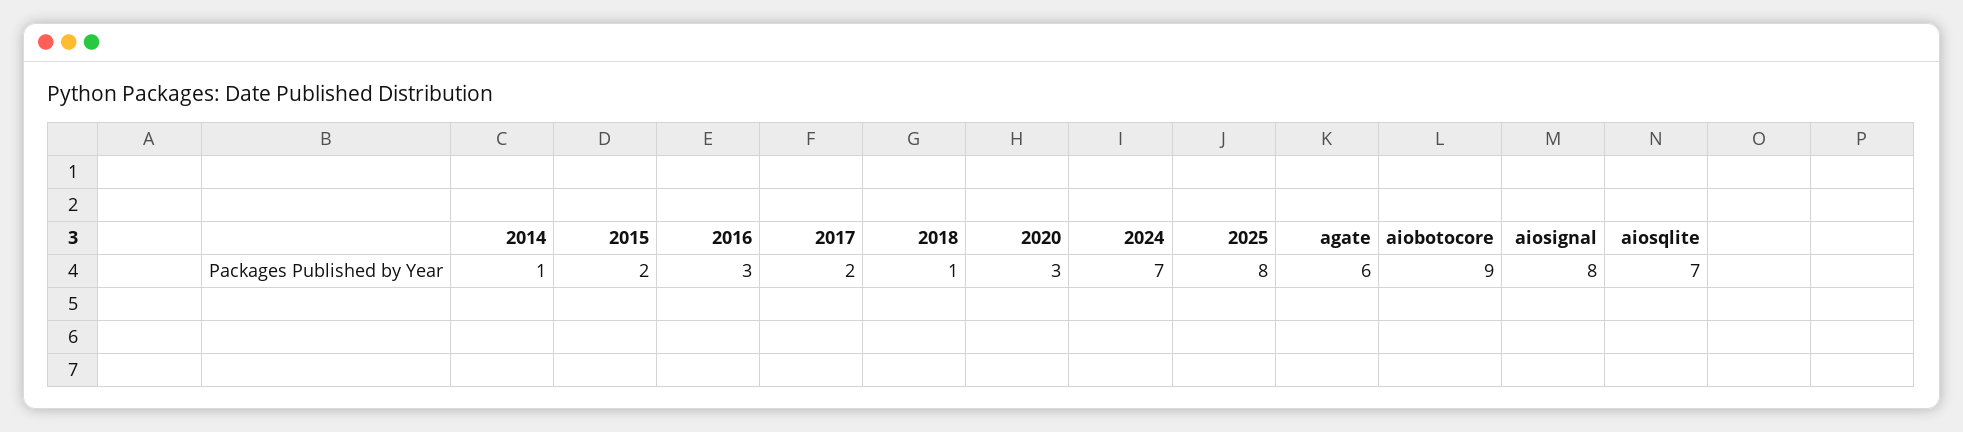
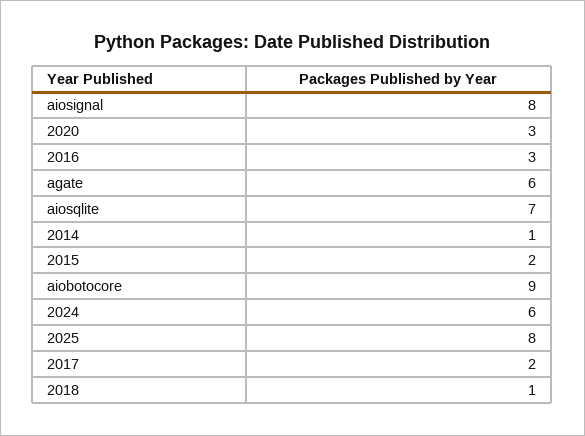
2024: 7 -> 6

